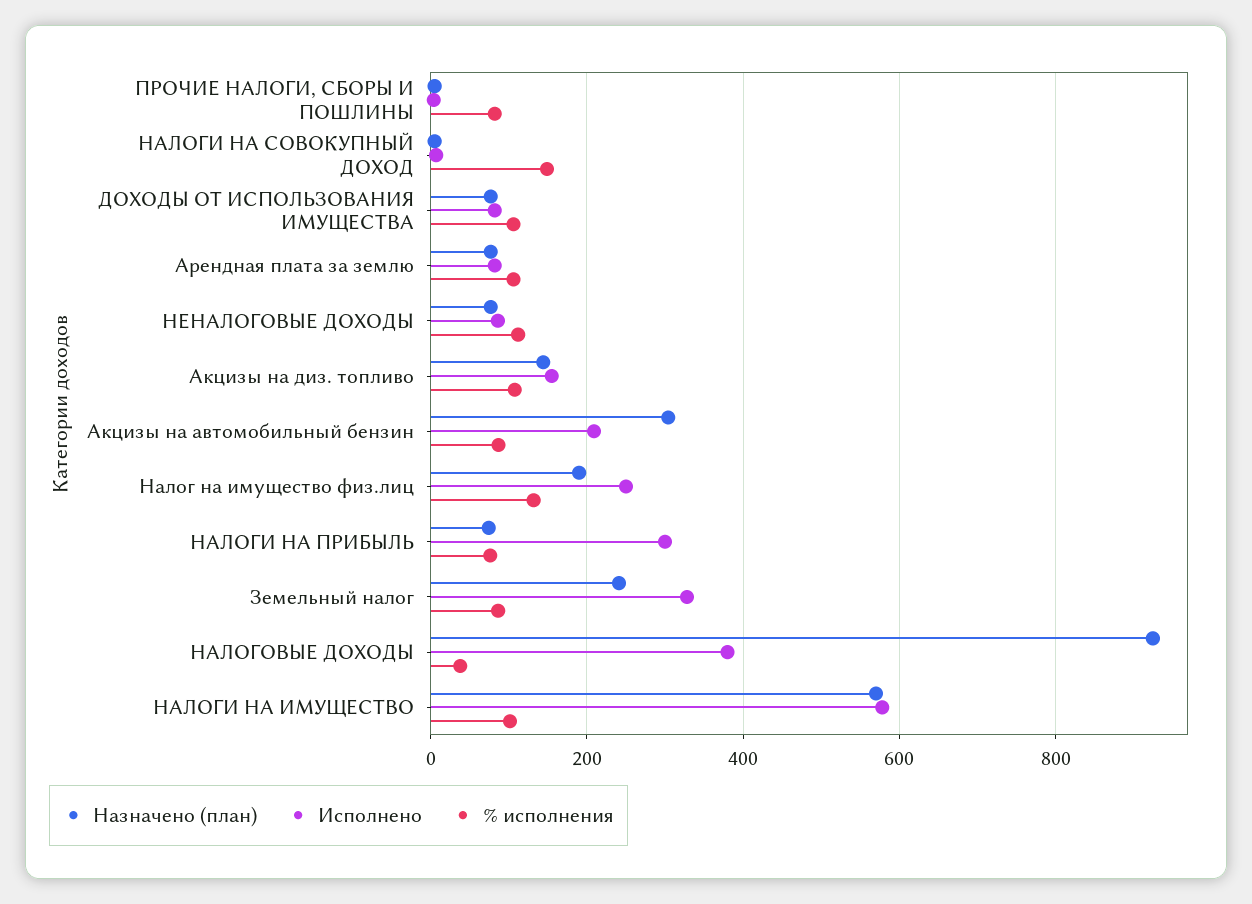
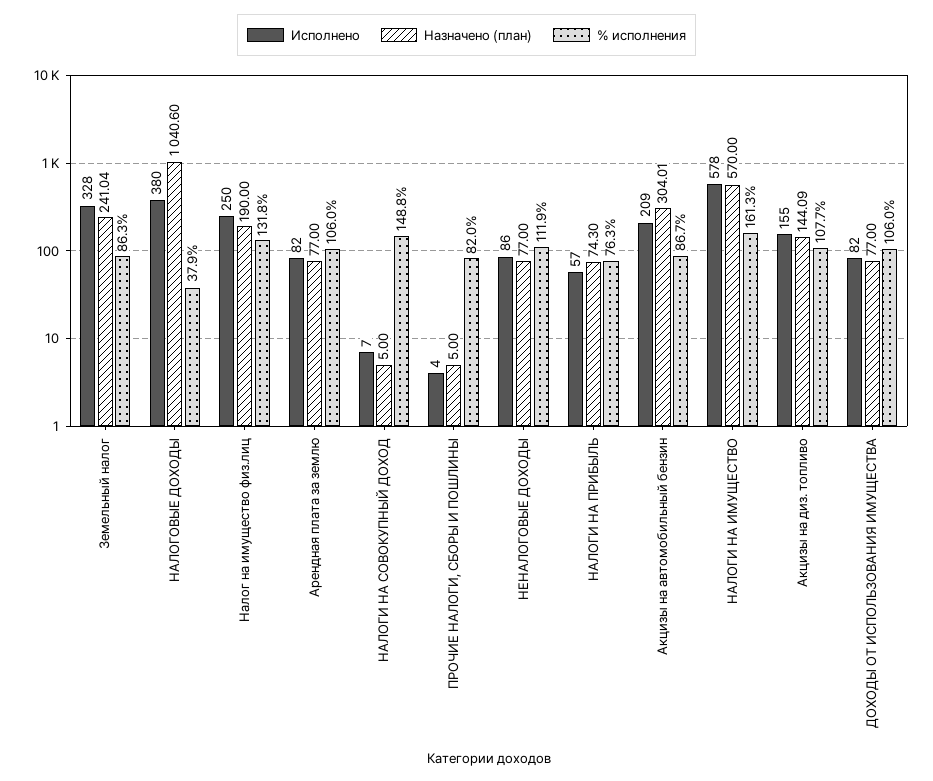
Исполнено, НАЛОГИ НА ПРИБЫЛЬ: 300 -> 57
Назначено (план), НАЛОГОВЫЕ ДОХОДЫ: 920 -> 1040.6
% исполнения, НАЛОГИ НА ИМУЩЕСТВО: 100 -> 161.3

